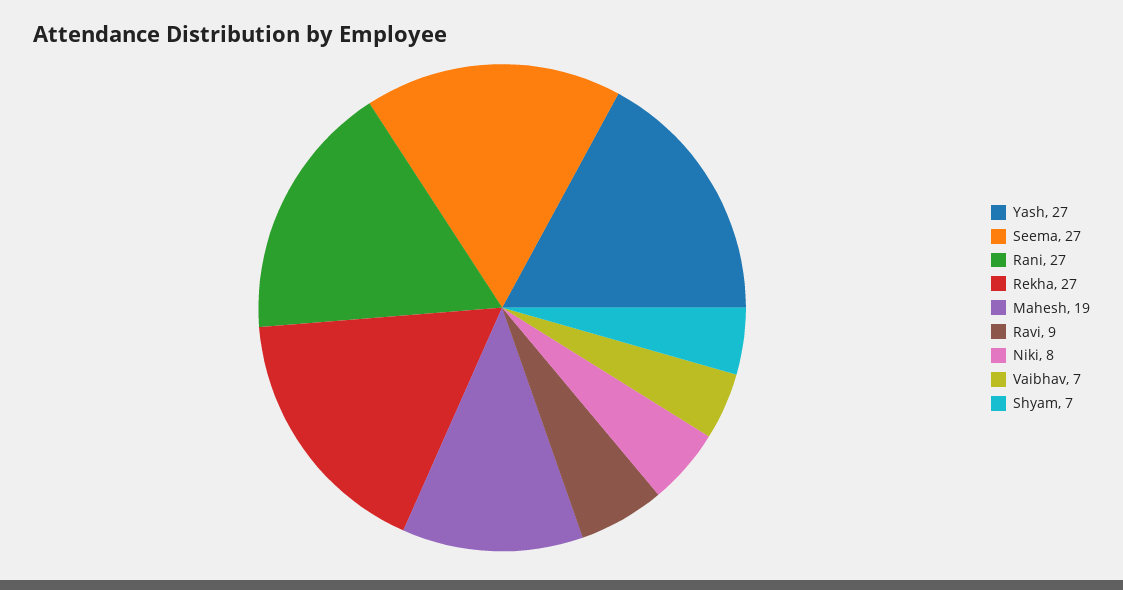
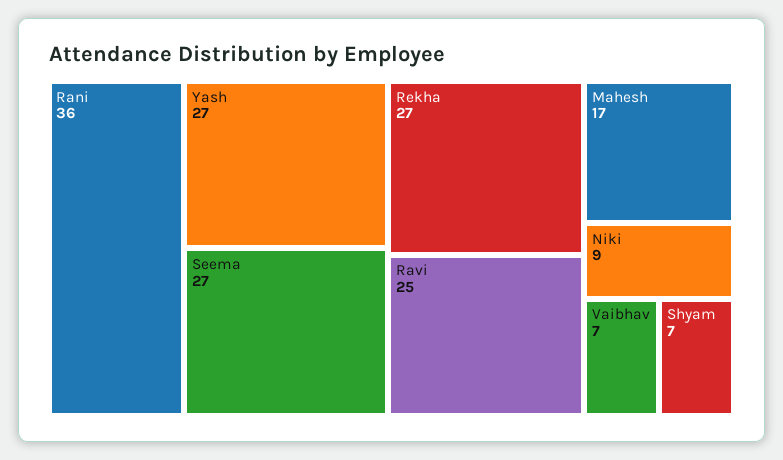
Rani: 27 -> 36
Mahesh: 19 -> 17
Ravi: 9 -> 25
Niki: 8 -> 9

